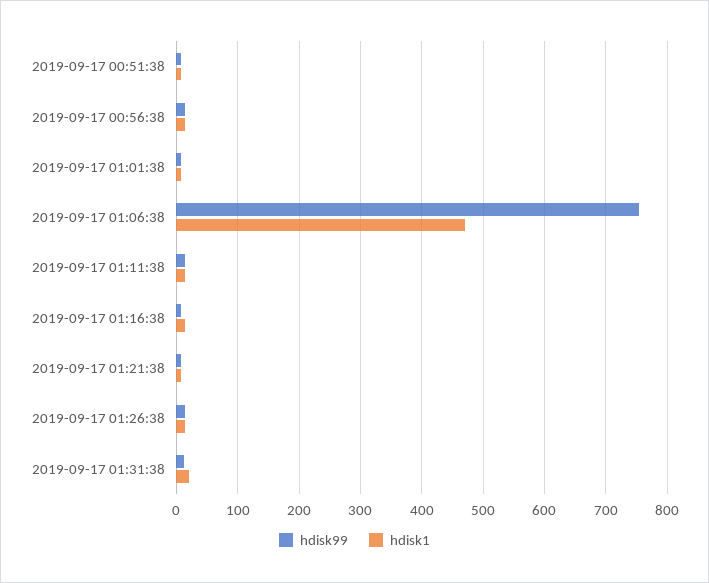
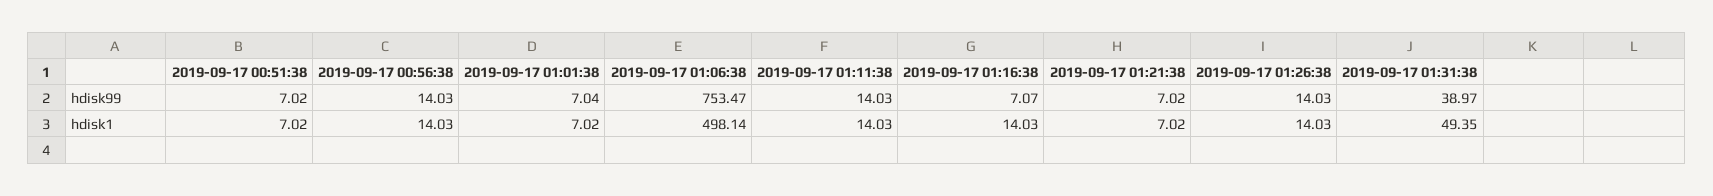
hdisk1, 2019-09-17 01:06:38: 470 -> 498.14
hdisk99, 2019-09-17 01:31:38: 10 -> 38.97
hdisk1, 2019-09-17 01:31:38: 20 -> 49.35

